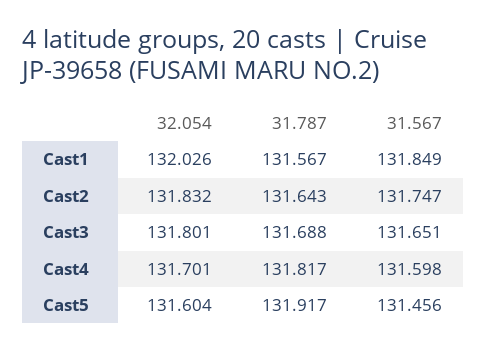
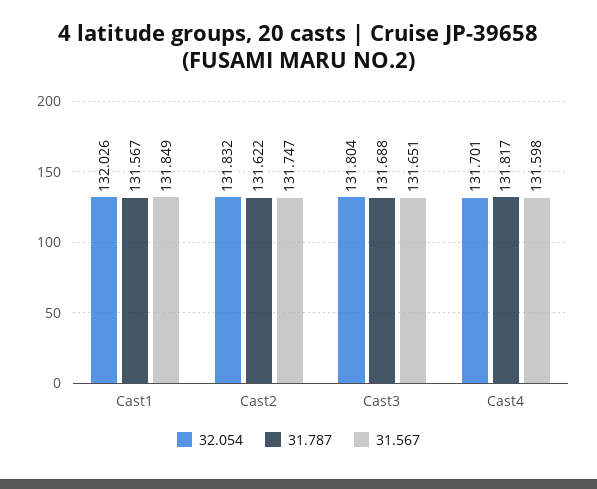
31.787, Cast2: 131.643 -> 131.622
32.054, Cast3: 131.801 -> 131.804
32.054, Cast5: 131.604 -> none
31.787, Cast5: 131.917 -> none
31.567, Cast5: 131.456 -> none

